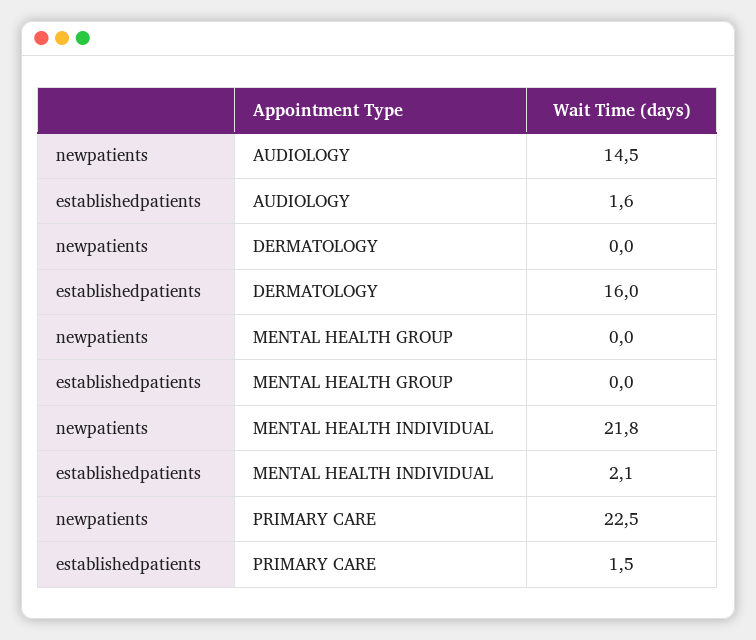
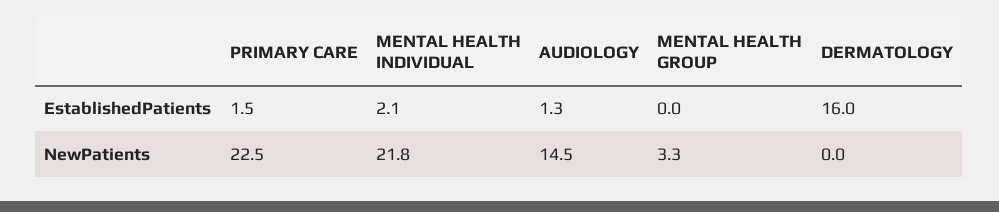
establishedpatients, AUDIOLOGY: 1.6 -> 1.3
newpatients, MENTAL HEALTH GROUP: 0 -> 3.3

